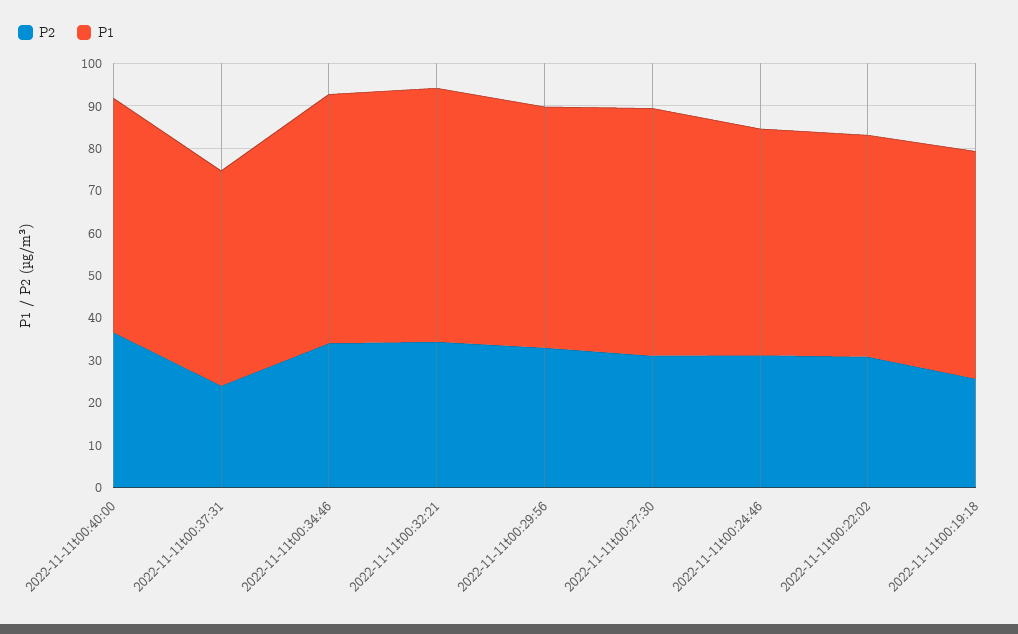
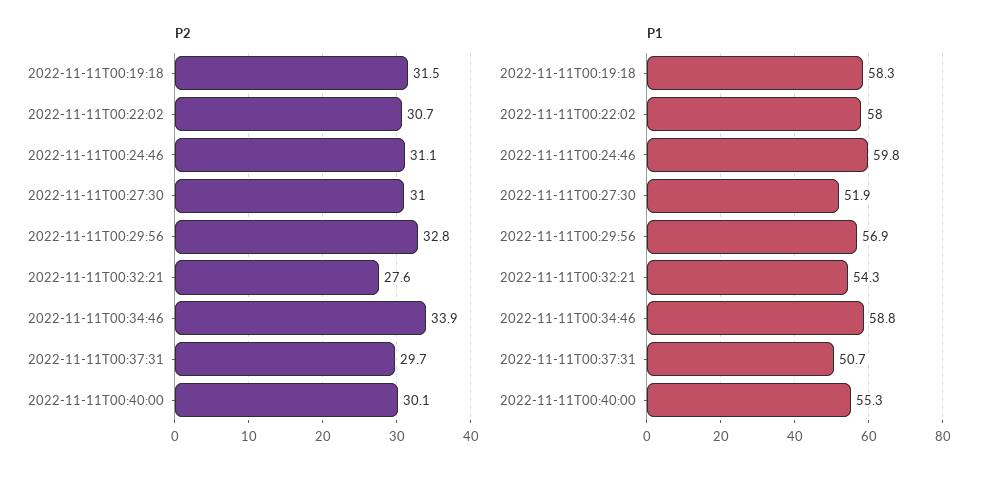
P2, 2022-11-11t00:40:00: 36 -> 30.1
P2, 2022-11-11t00:37:31: 24 -> 29.7
P2, 2022-11-11t00:32:21: 34 -> 27.6
P1, 2022-11-11t00:32:21: 60 -> 54.3
P1, 2022-11-11t00:27:30: 58 -> 51.9
P1, 2022-11-11t00:24:46: 54 -> 59.8
P1, 2022-11-11t00:22:02: 52 -> 58
P2, 2022-11-11t00:19:18: 26 -> 31.5
P1, 2022-11-11t00:19:18: 54 -> 58.3

